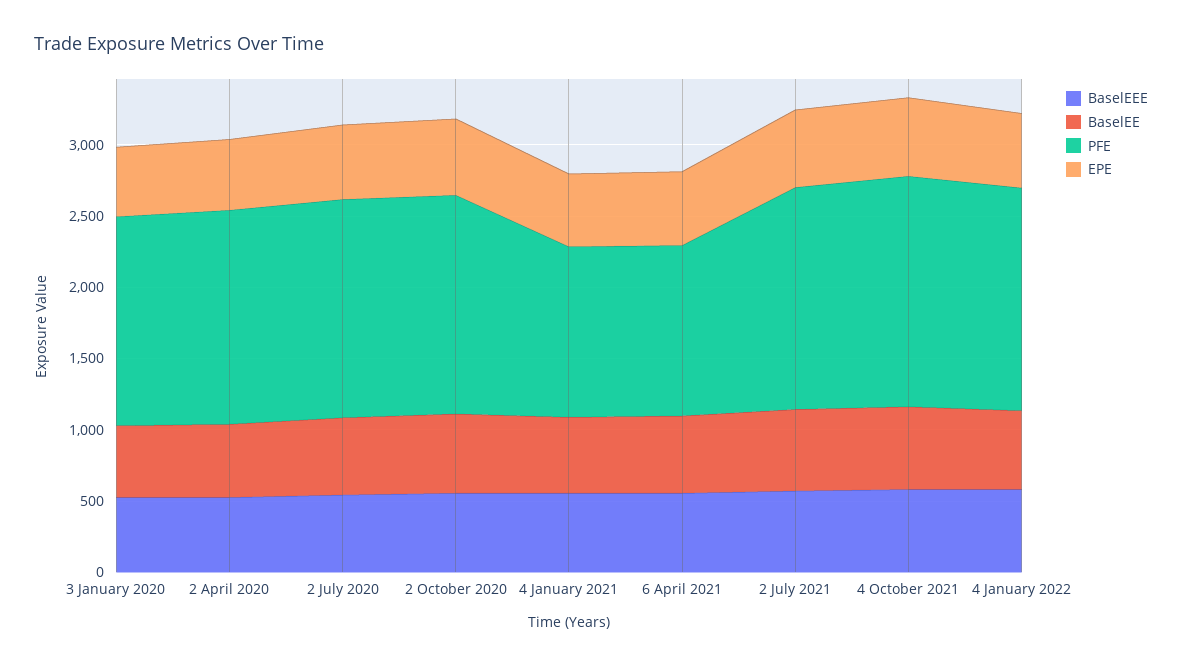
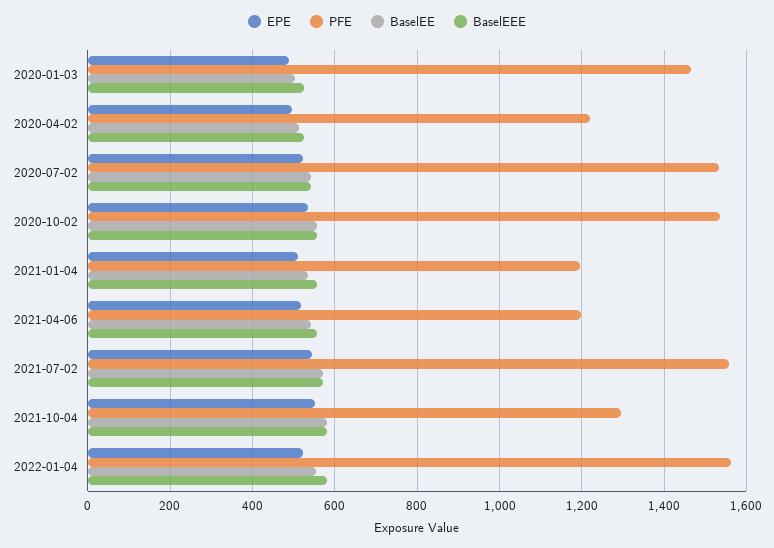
PFE, 2 April 2020: 1500 -> 1220
PFE, 4 October 2021: 1600 -> 1300

